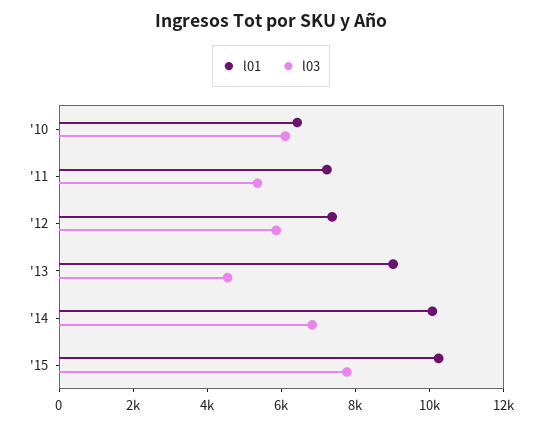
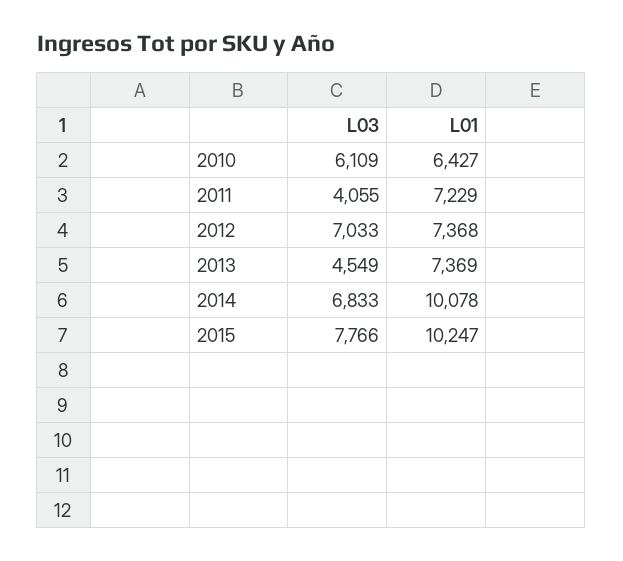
l03, '11: 5500 -> 4055
l03, '12: 6000 -> 7033
l01, '13: 9000 -> 7369

